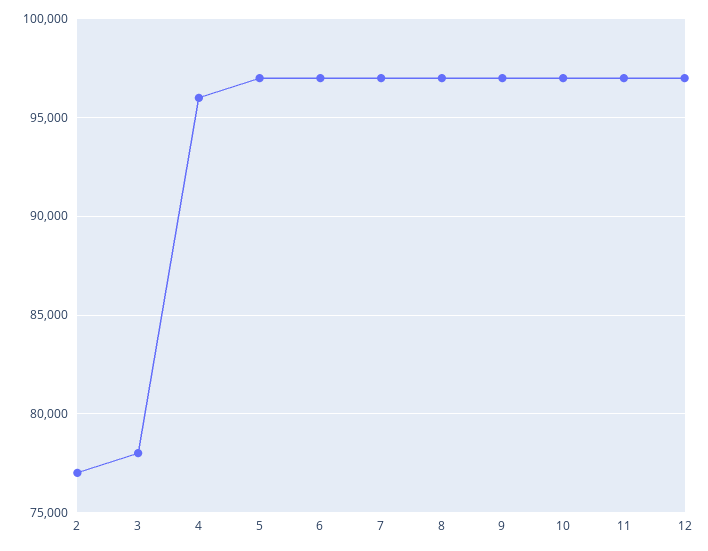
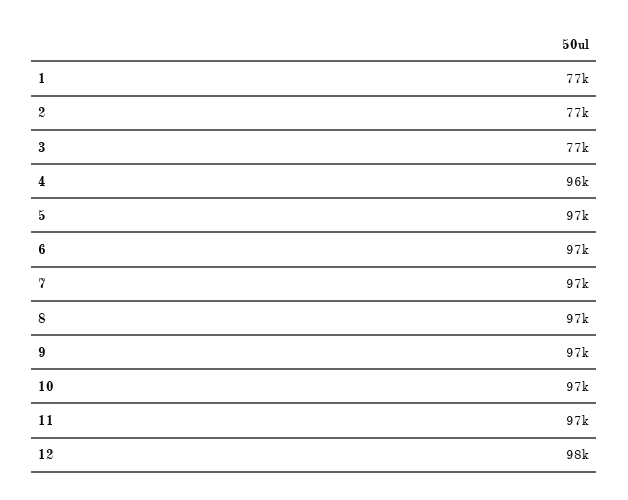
3: 78000 -> 77000
12: 97000 -> 98000
1: none -> 77000

